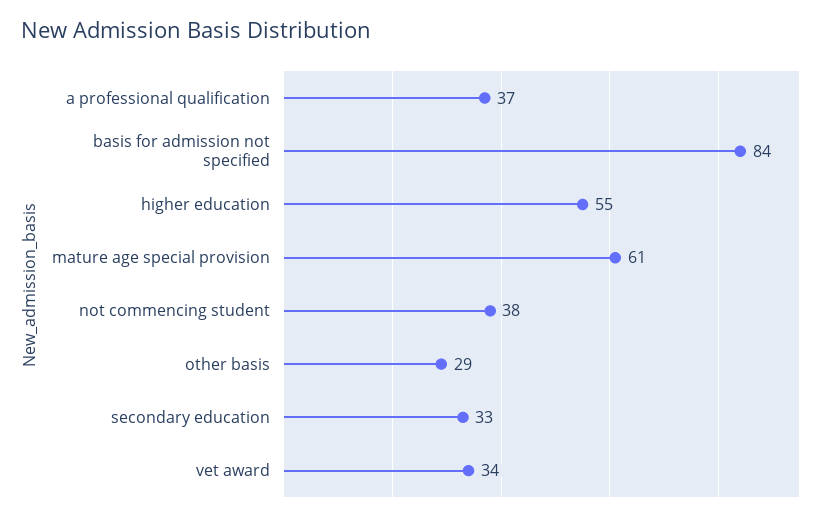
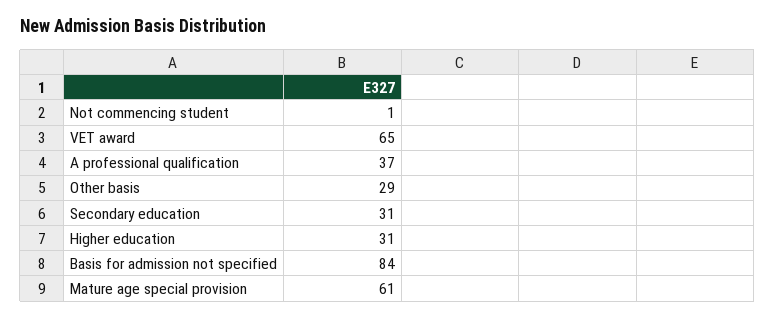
higher education: 55 -> 31
not commencing student: 38 -> 1
secondary education: 33 -> 31
vet award: 34 -> 65

